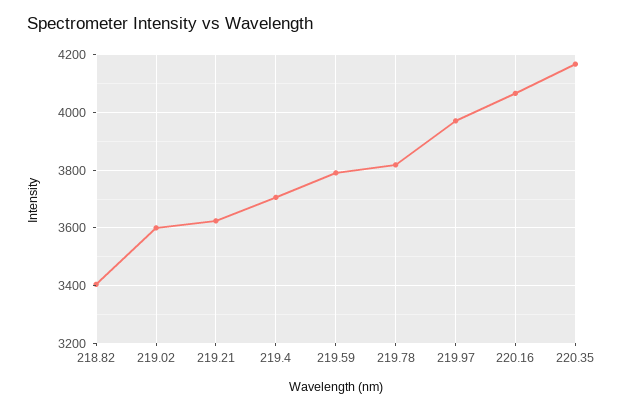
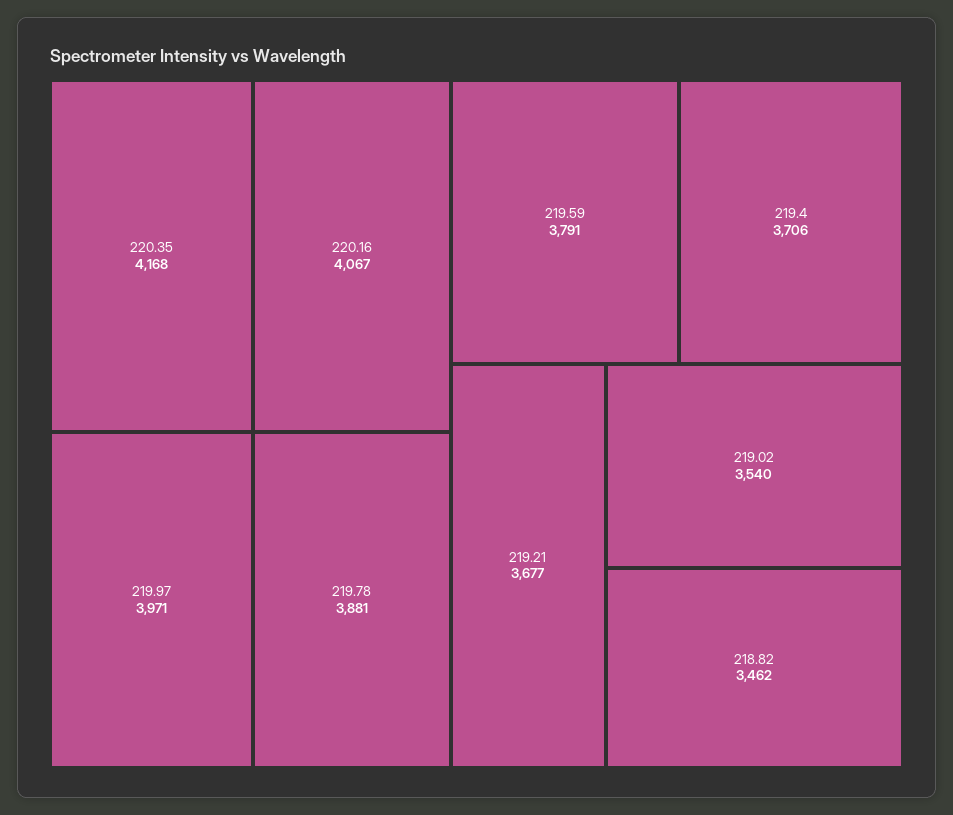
218.82: 3400 -> 3462
219.02: 3600 -> 3540
219.21: 3625 -> 3677
219.78: 3825 -> 3881

